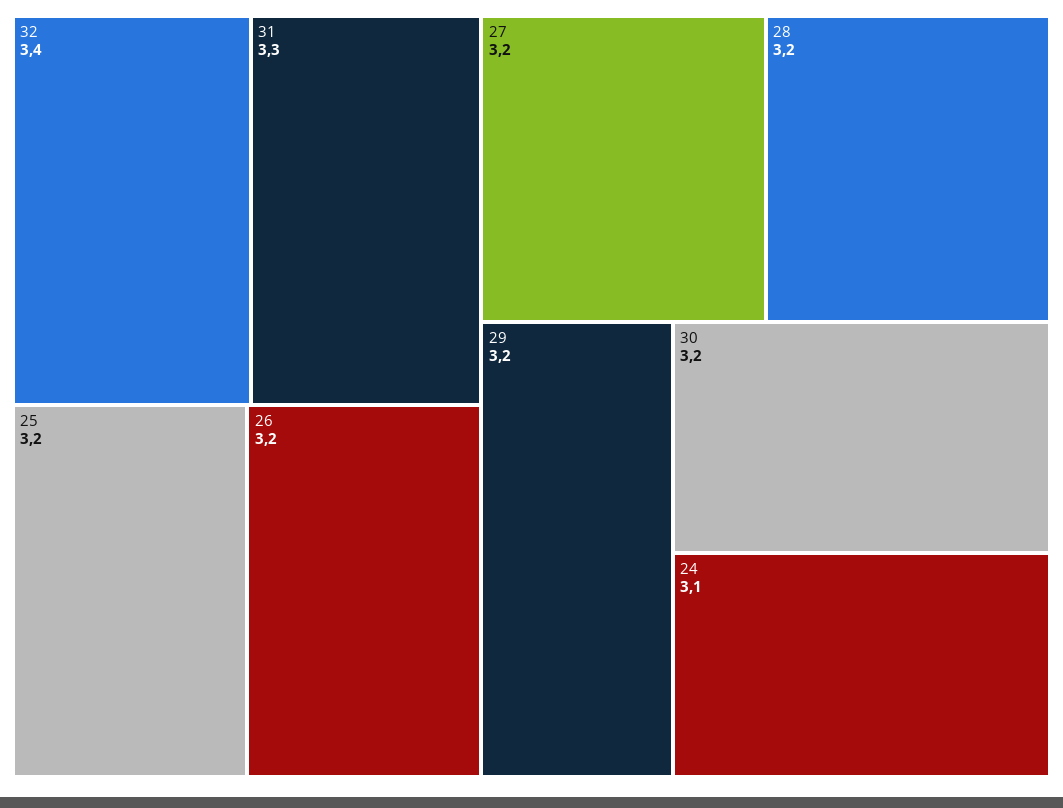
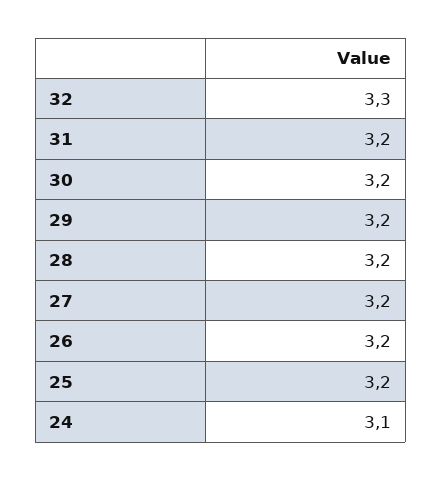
32: 3.4 -> 3.3
31: 3.3 -> 3.2

